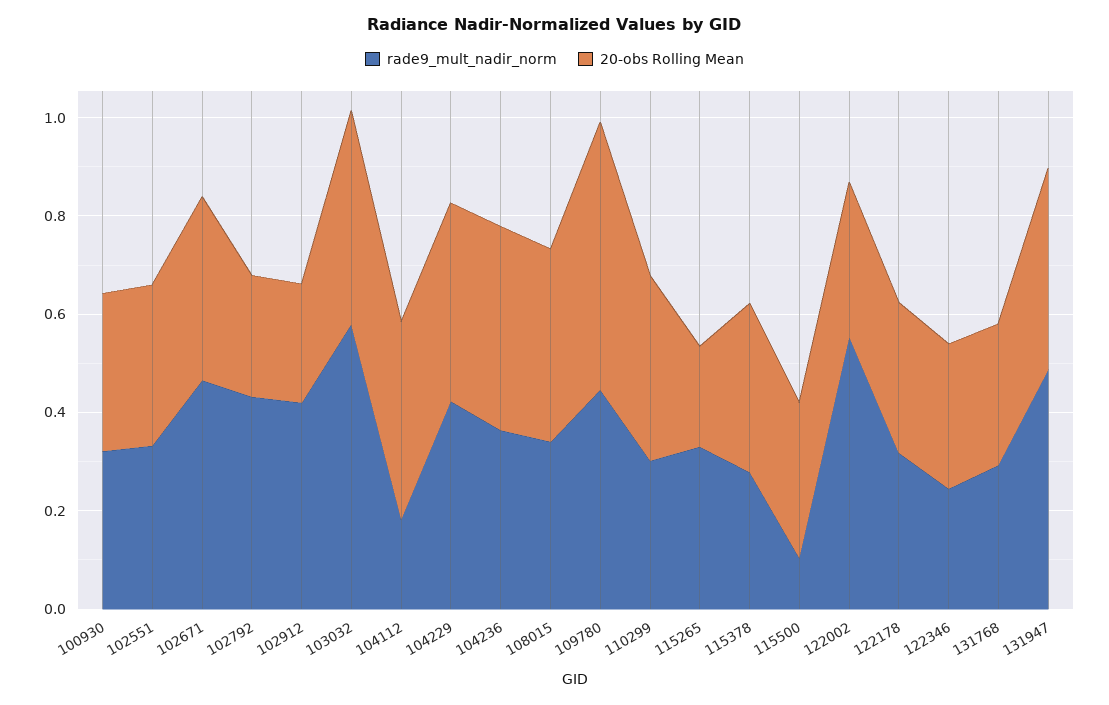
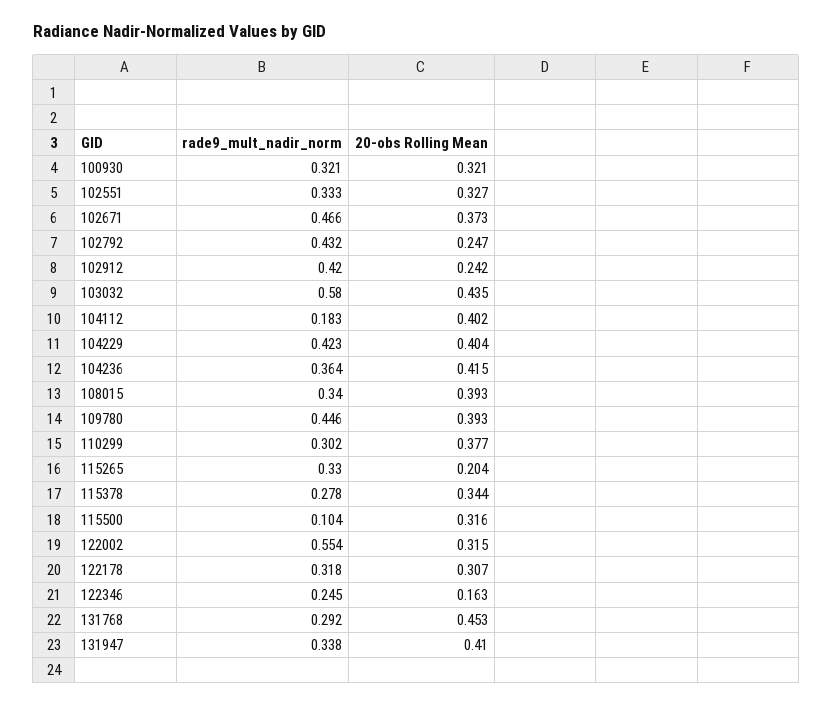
20-obs Rolling Mean, 109780: 0.55 -> 0.393
20-obs Rolling Mean, 122346: 0.3 -> 0.163
20-obs Rolling Mean, 131768: 0.3 -> 0.453
rade9_mult_nadir_norm, 131947: 0.5 -> 0.338

